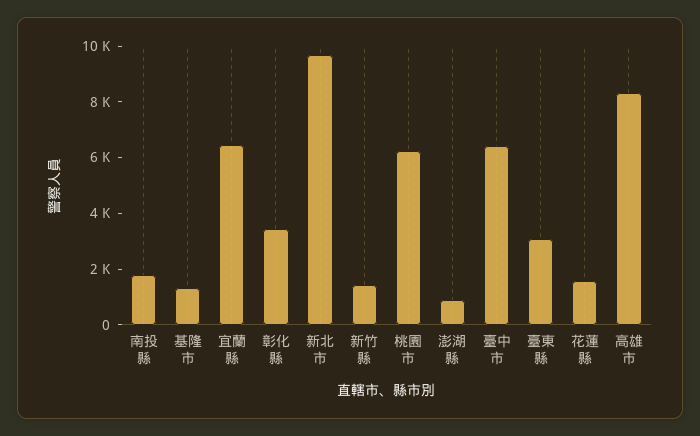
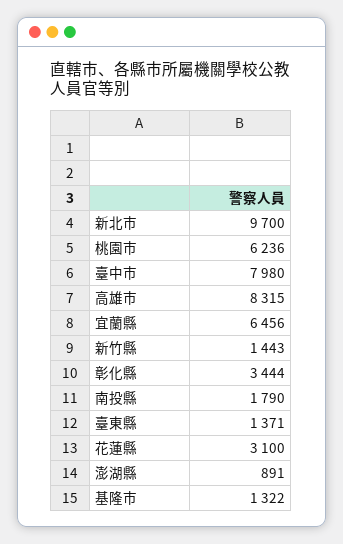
臺中市: 6500 -> 7980
臺東縣: 3000 -> 1371
花蓮縣: 1500 -> 3100

